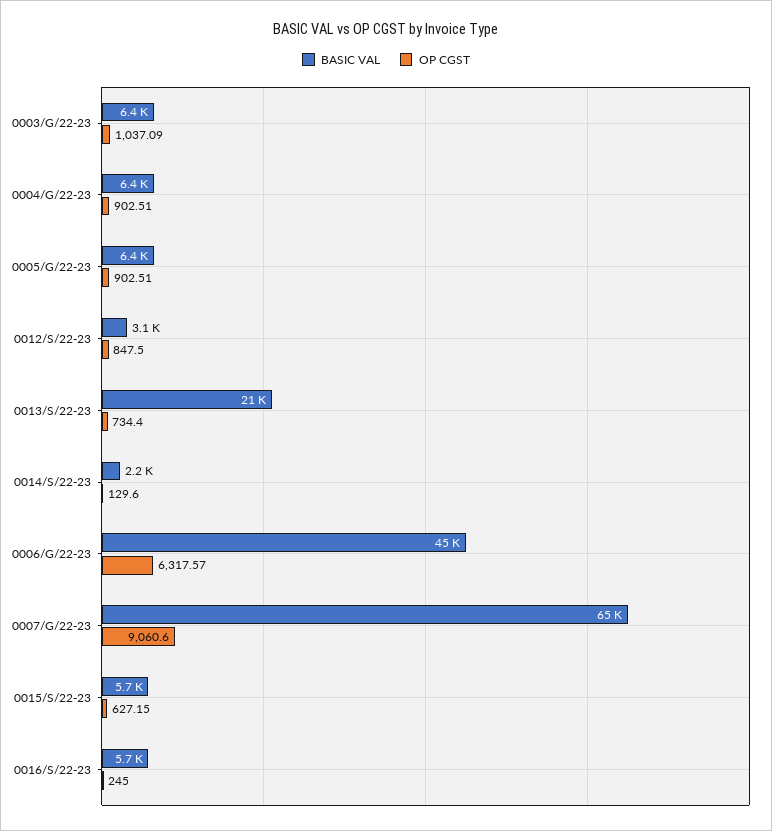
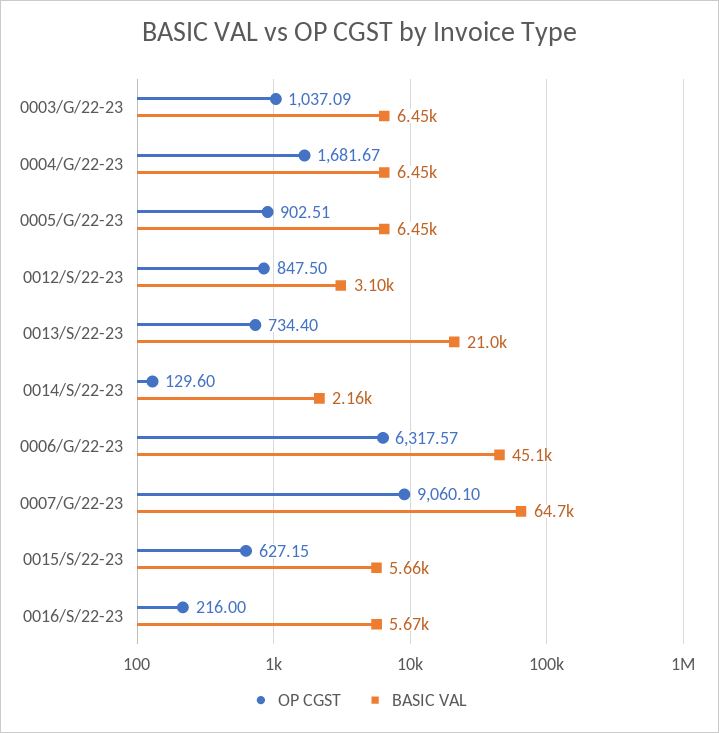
OP CGST, 0004/G/22-23: 902.51 -> 1681.67
OP CGST, 0007/G/22-23: 9060.6 -> 9060.1
OP CGST, 0016/S/22-23: 245 -> 216

